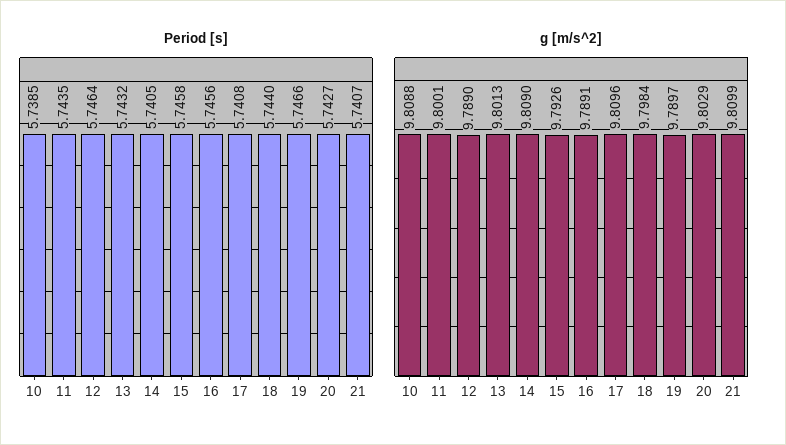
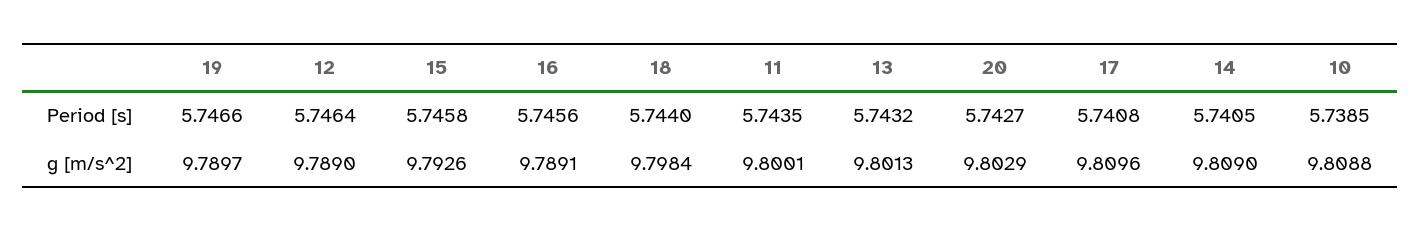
Period [s], 21: 5.7407 -> none
g [m/s^2], 21: 9.8099 -> none

